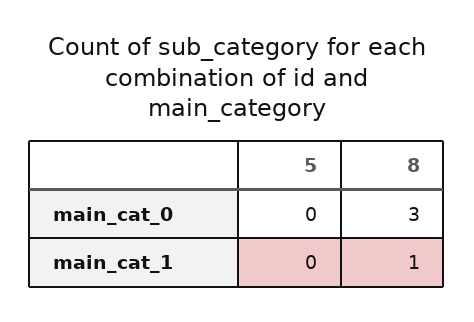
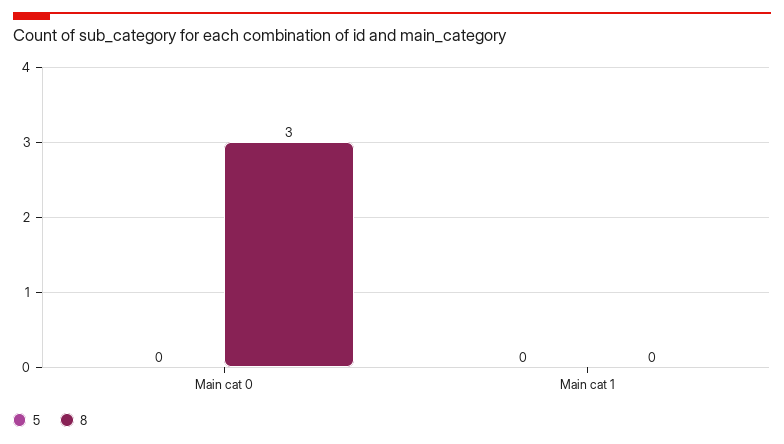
8, main_cat_1: 1 -> 0

